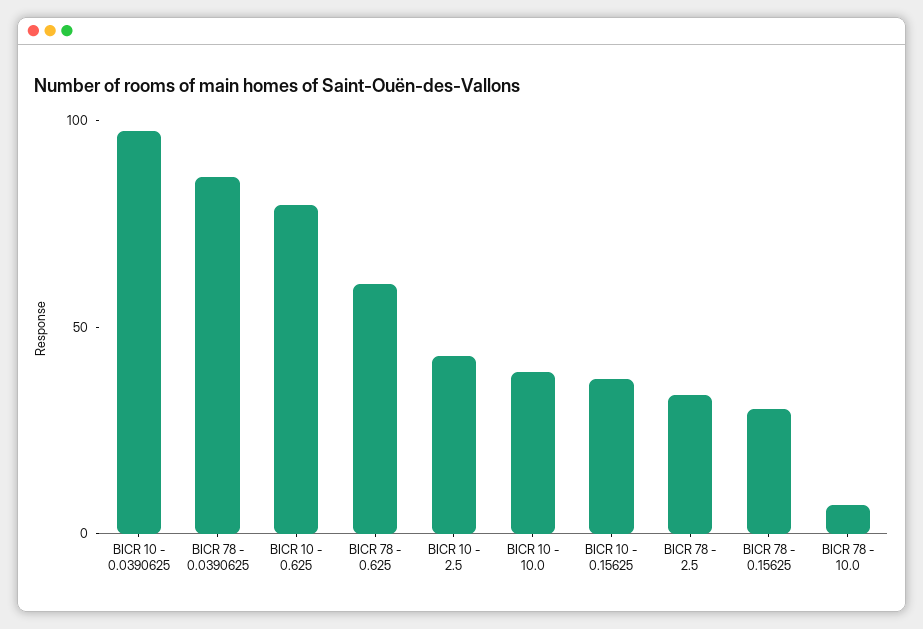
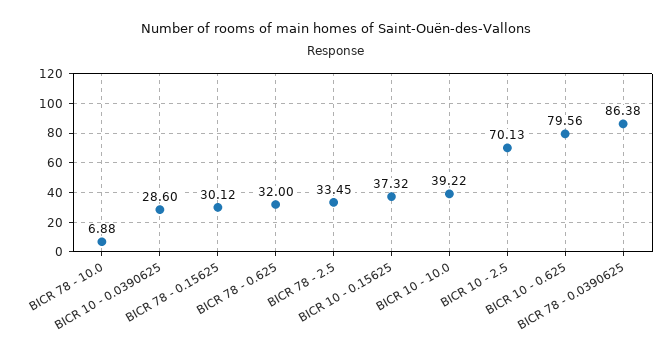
BICR 10 - 0.0390625: 100 -> 28.6
BICR 78 - 0.625: 60 -> 32
BICR 10 - 2.5: 40 -> 70.13

